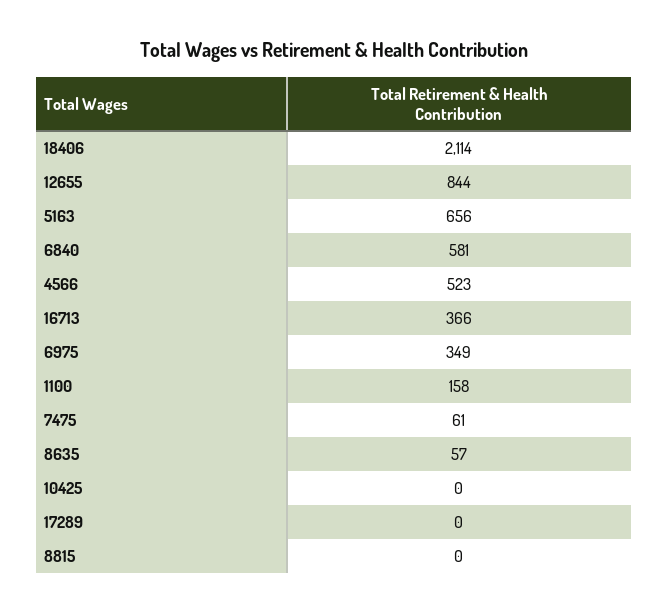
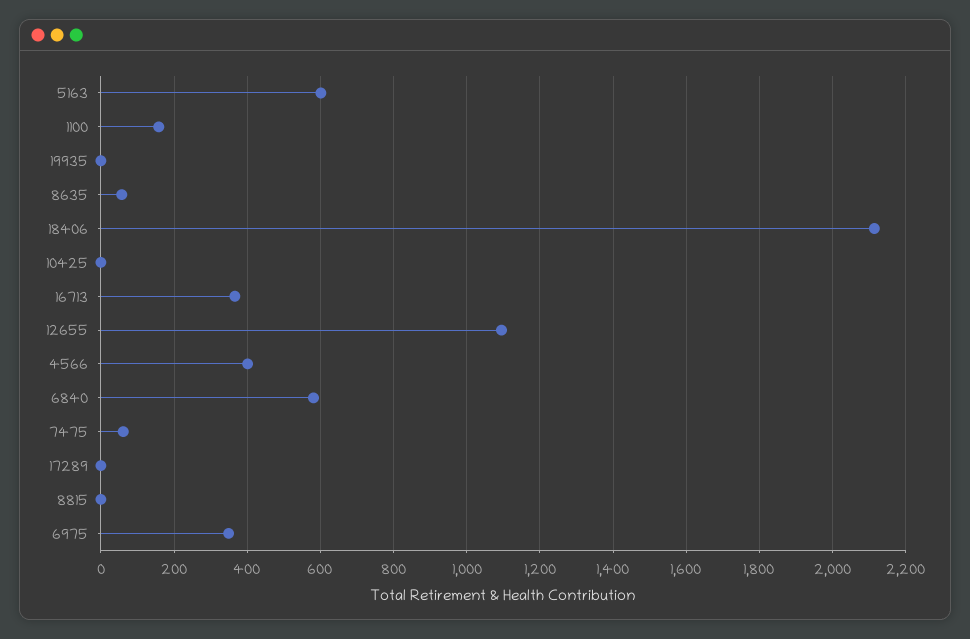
12655: 844 -> 1100
5163: 656 -> 600
4566: 523 -> 400
19935: none -> 0

